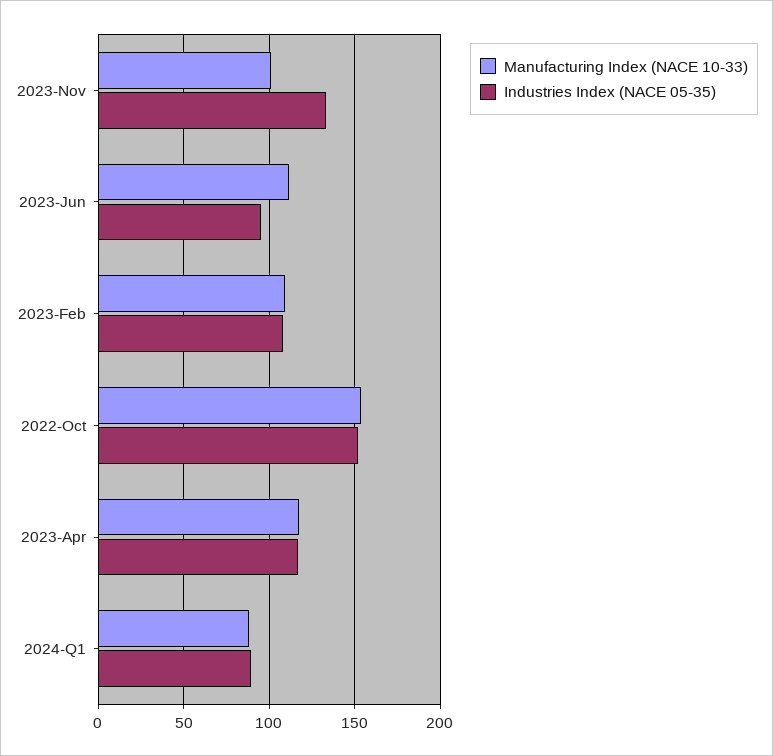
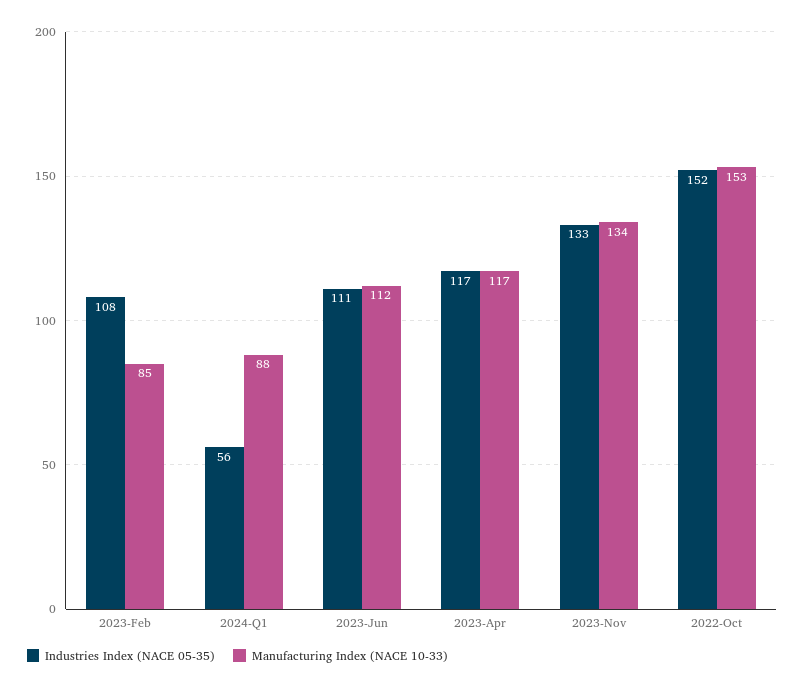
Manufacturing Index (NACE 10-33), 2023-Nov: 100 -> 134
Industries Index (NACE 05-35), 2023-Jun: 95 -> 111
Manufacturing Index (NACE 10-33), 2023-Feb: 110 -> 85
Industries Index (NACE 05-35), 2024-Q1: 90 -> 56

